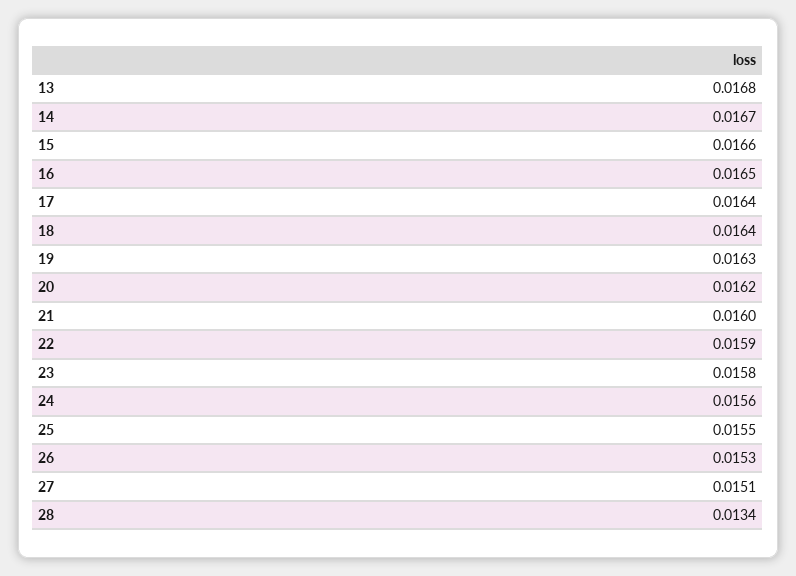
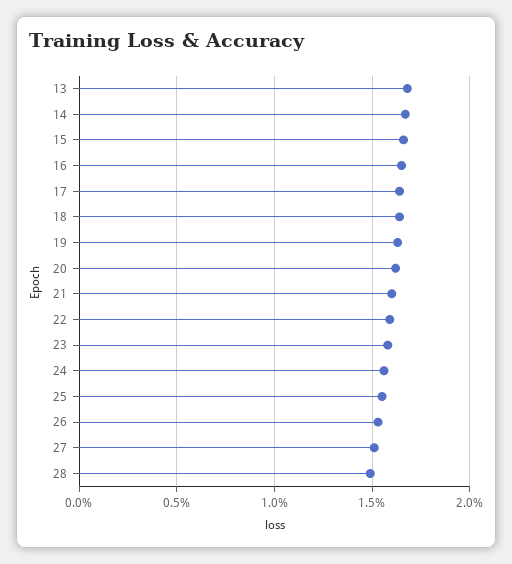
28: 0.0134 -> 0.015

